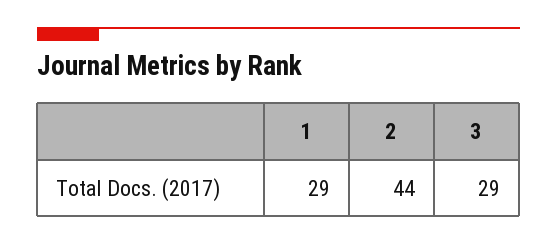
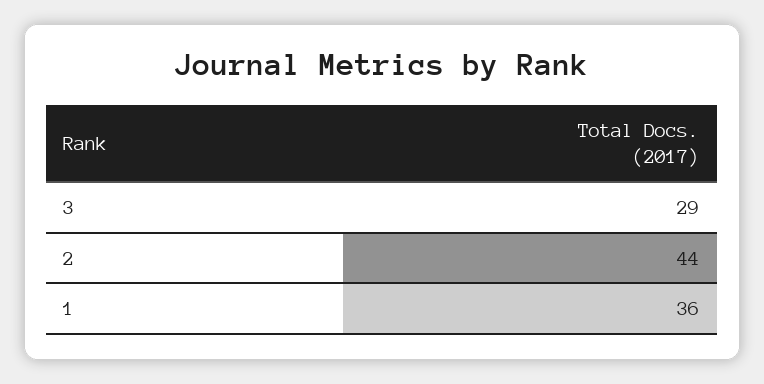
1: 29 -> 36

